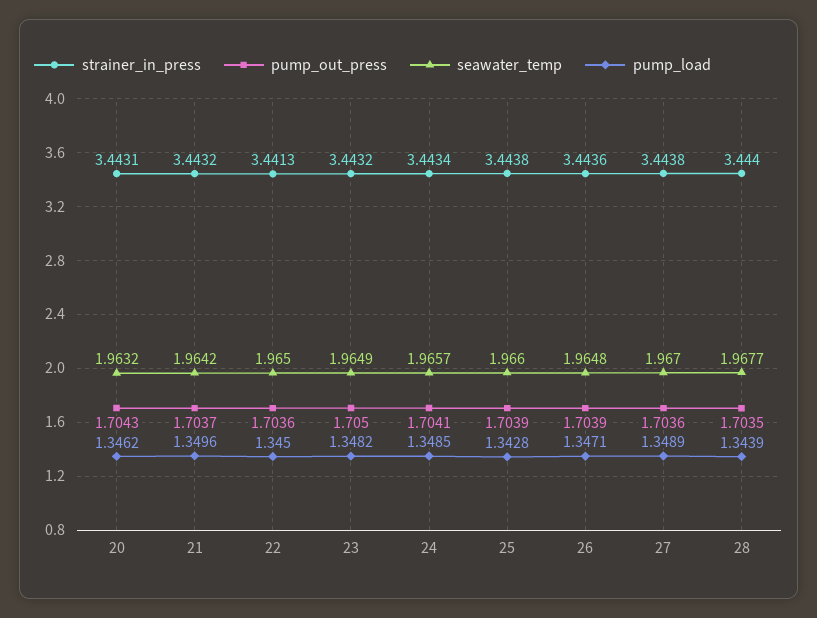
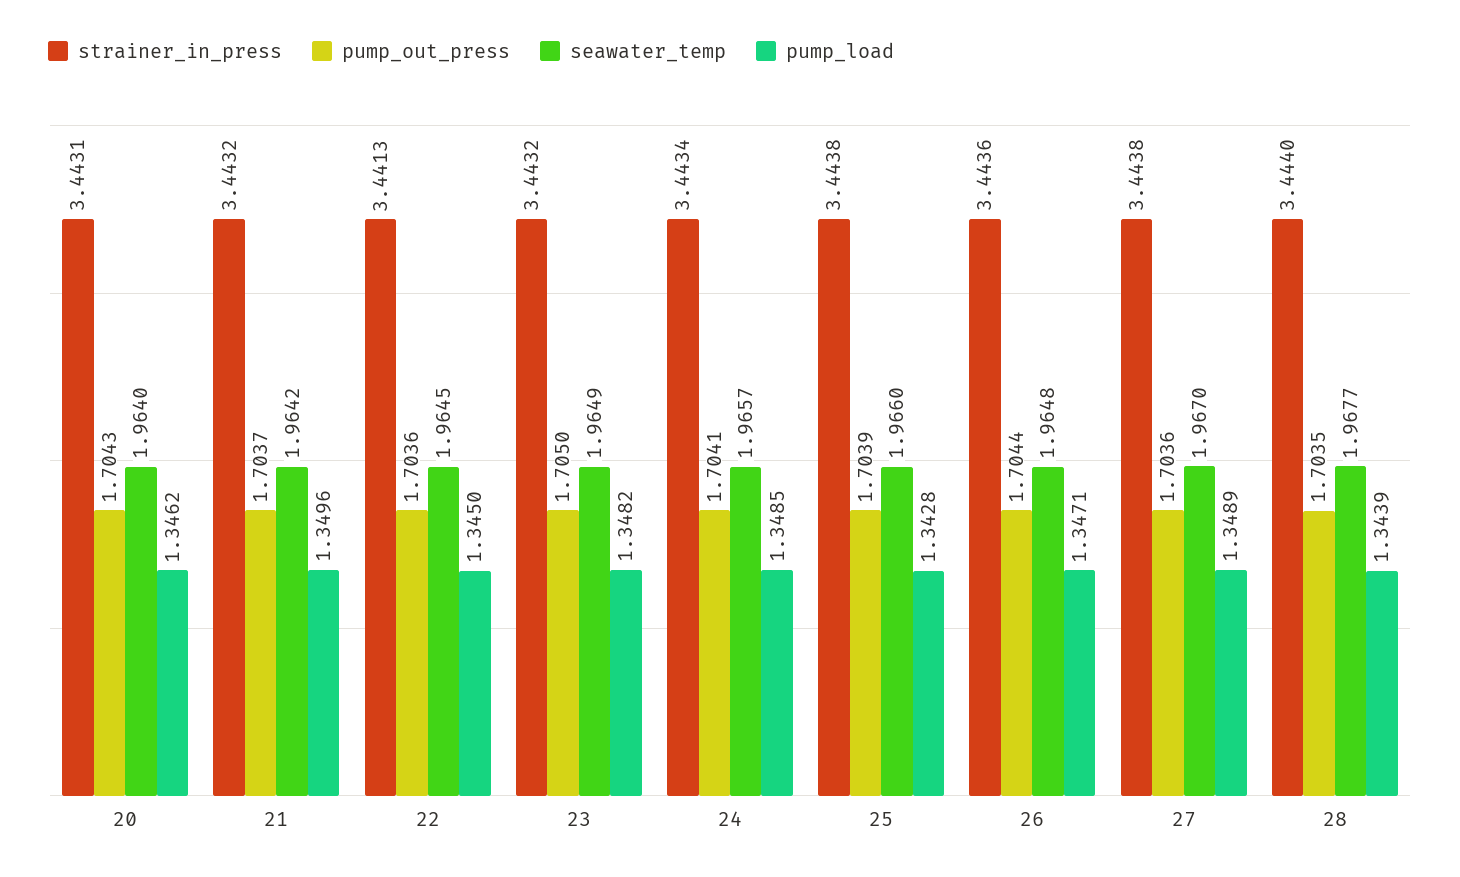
seawater_temp, 20: 1.9632 -> 1.964
seawater_temp, 22: 1.965 -> 1.9645
pump_out_press, 26: 1.7039 -> 1.7044

